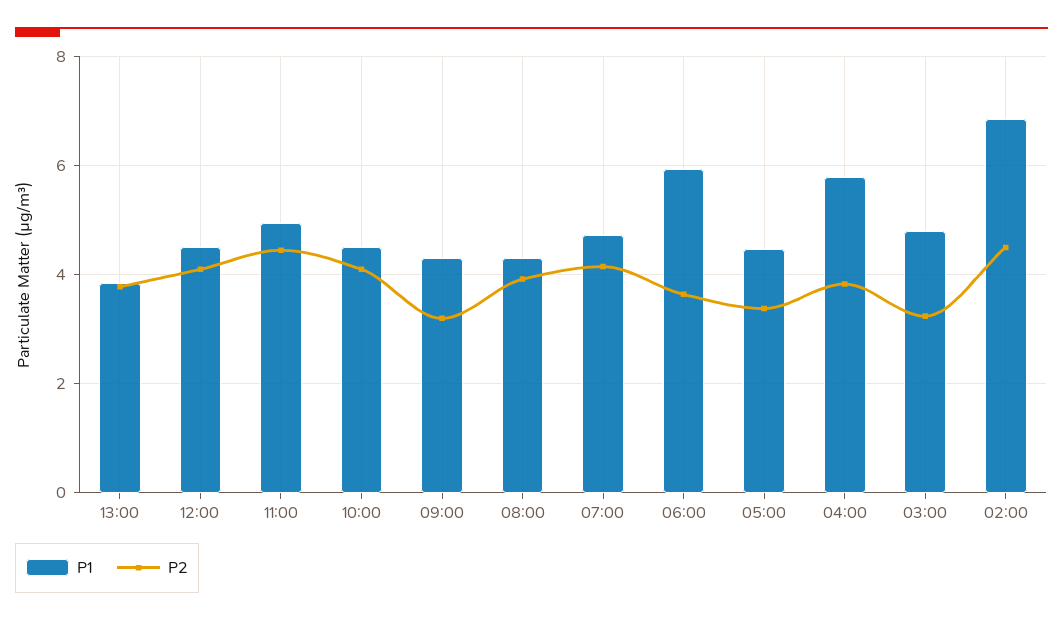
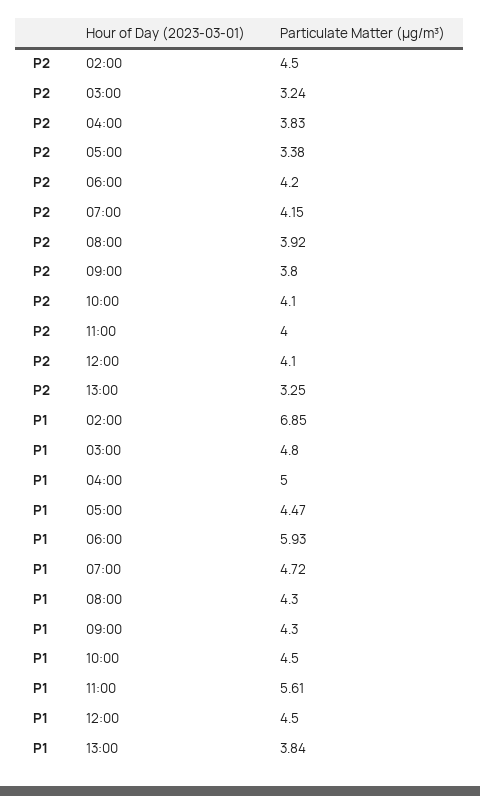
P2, 13:00: 3.8 -> 3.25
P1, 11:00: 5 -> 5.61
P2, 11:00: 4.4 -> 4
P2, 09:00: 3.2 -> 3.8
P2, 06:00: 3.6 -> 4.2
P1, 04:00: 5.8 -> 5

